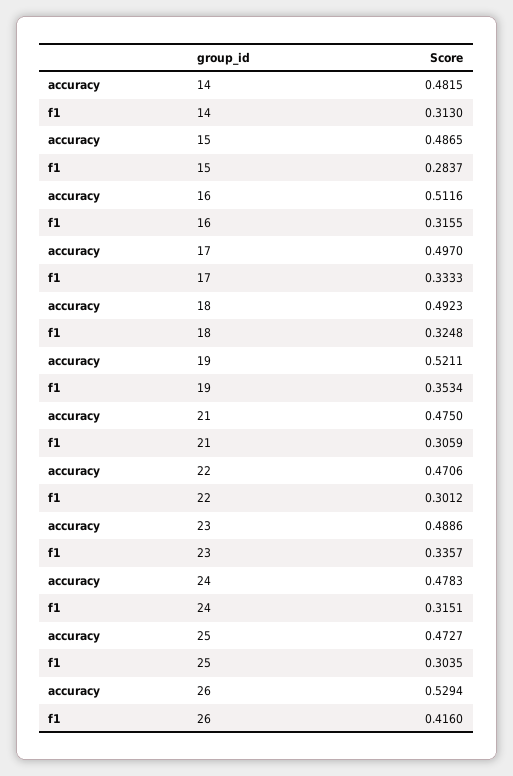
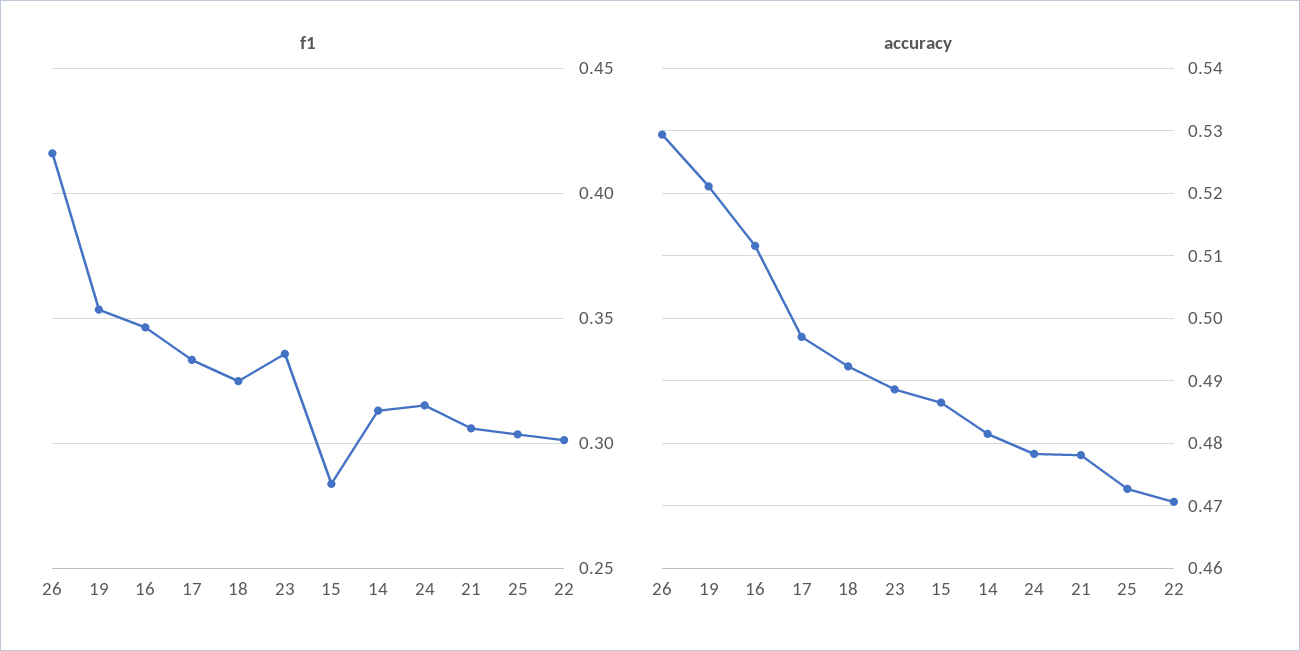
f1, 16: 0.3155 -> 0.345
accuracy, 21: 0.475 -> 0.478

